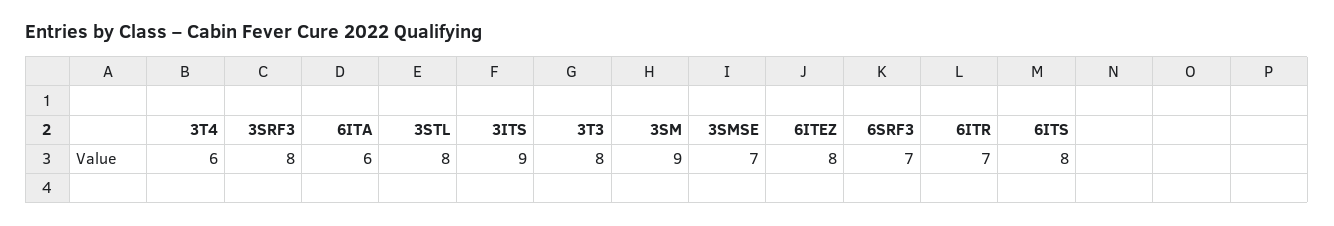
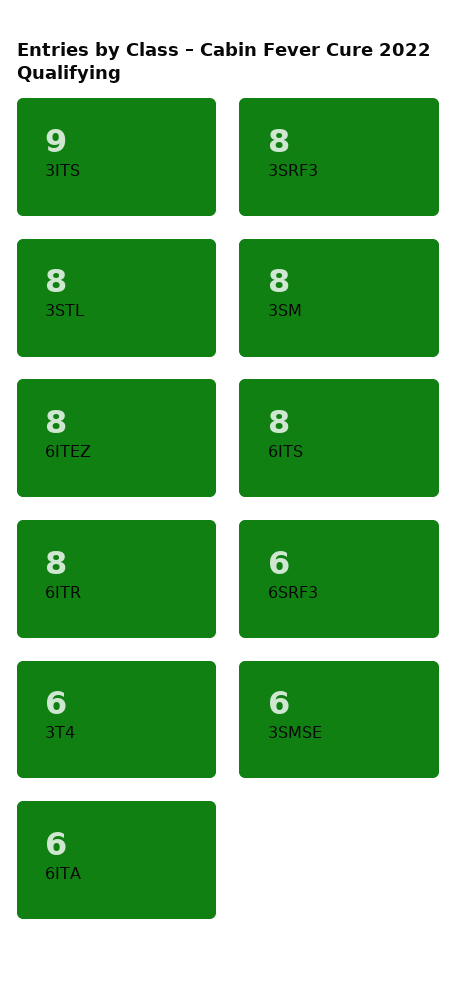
3T3: 8 -> none
3SM: 9 -> 8
3SMSE: 7 -> 6
6SRF3: 7 -> 6
6ITR: 7 -> 8

